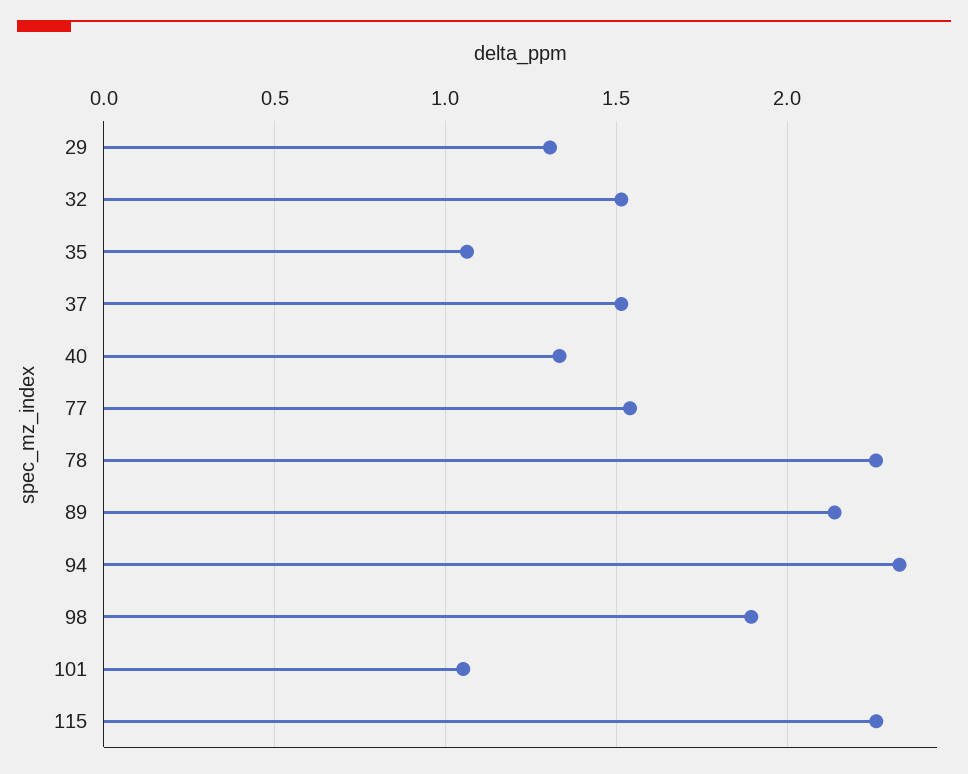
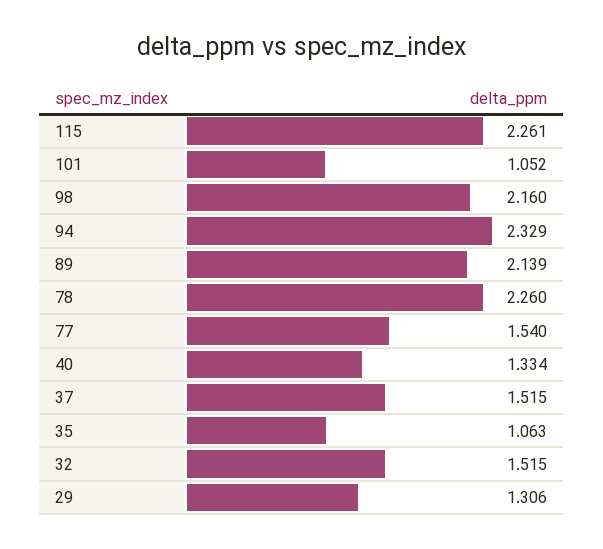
98: 1.9 -> 2.16

